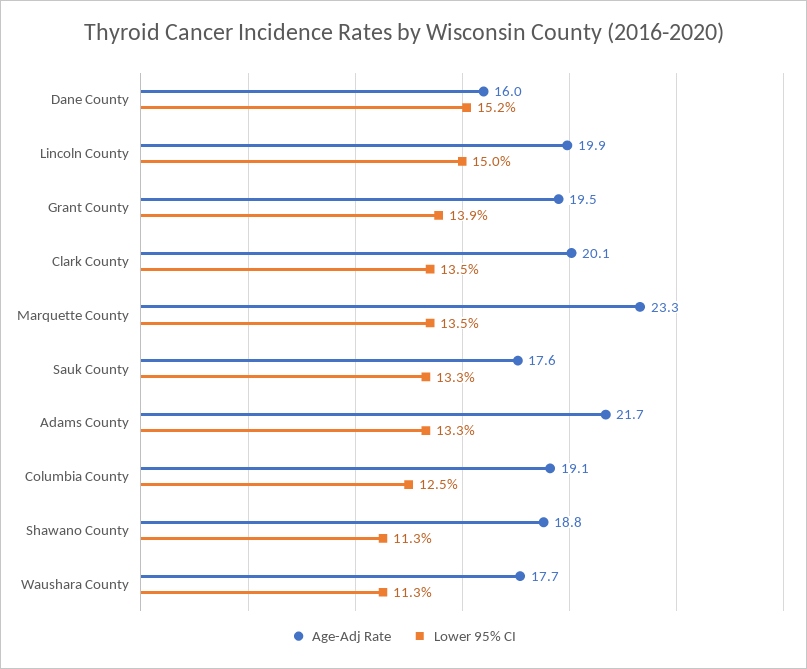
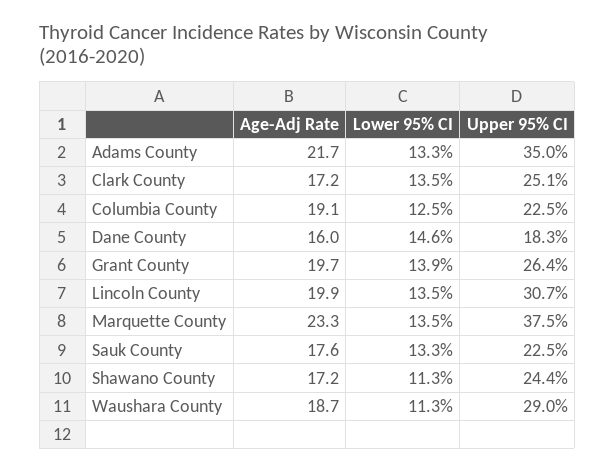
Lower 95% CI, Dane County: 15.2 -> 14.6
Lower 95% CI, Lincoln County: 15 -> 13.5
Age-Adj Rate, Grant County: 19.5 -> 19.7
Age-Adj Rate, Clark County: 20.1 -> 17.2
Age-Adj Rate, Shawano County: 18.8 -> 17.2
Age-Adj Rate, Waushara County: 17.7 -> 18.7
Upper 95% CI, Adams County: none -> 35
Upper 95% CI, Clark County: none -> 25.1
Upper 95% CI, Columbia County: none -> 22.5
Upper 95% CI, Dane County: none -> 18.3
Upper 95% CI, Grant County: none -> 26.4
Upper 95% CI, Lincoln County: none -> 30.7
Upper 95% CI, Marquette County: none -> 37.5
Upper 95% CI, Sauk County: none -> 22.5
Upper 95% CI, Shawano County: none -> 24.4
Upper 95% CI, Waushara County: none -> 29

